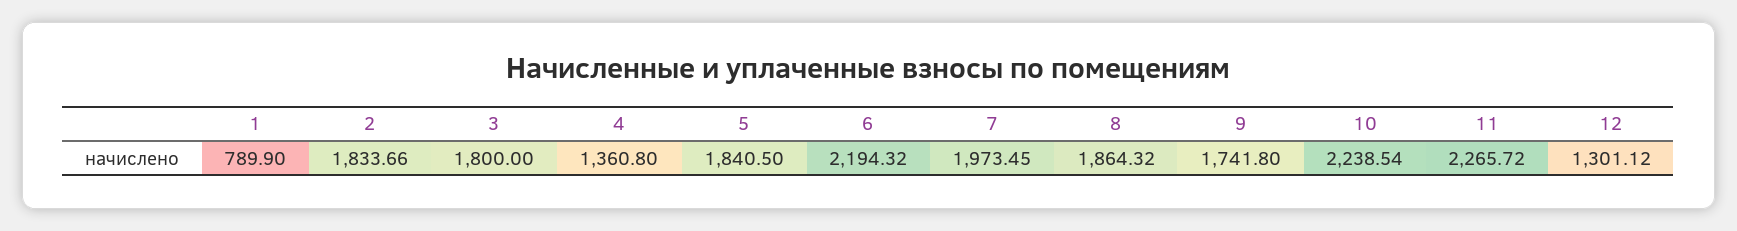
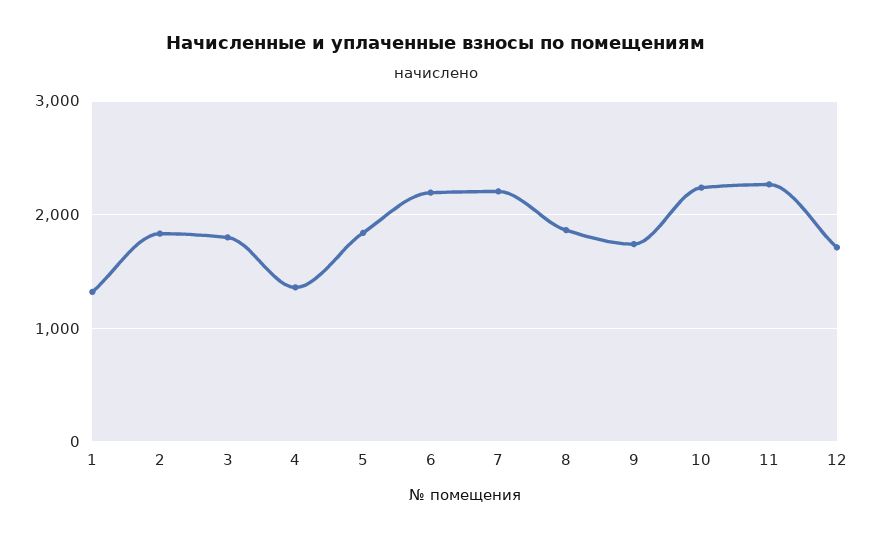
1: 789.9 -> 1300
7: 1973.45 -> 2200
12: 1301.12 -> 1700

